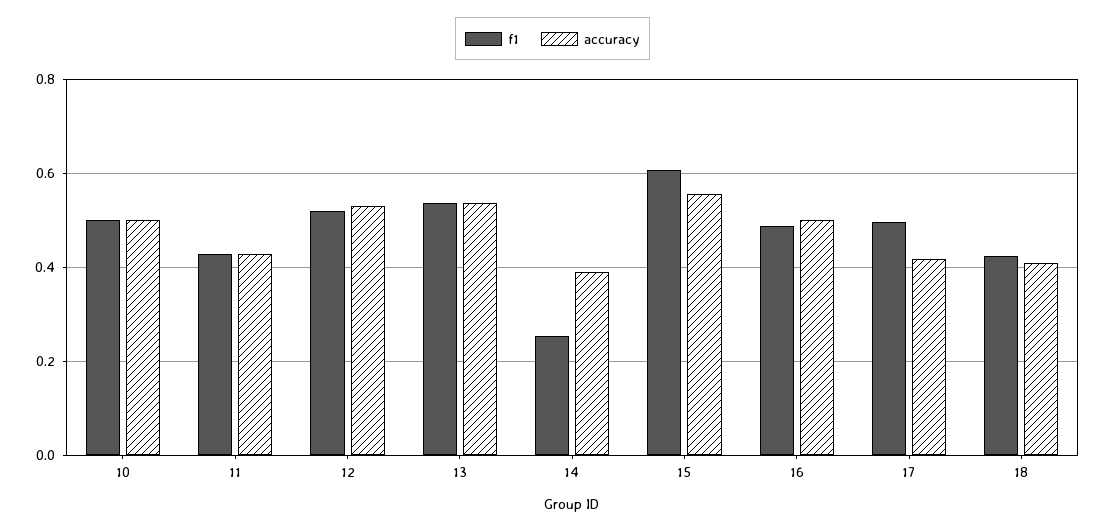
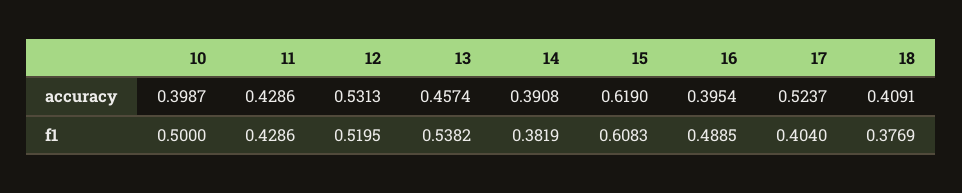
accuracy, 10: 0.5 -> 0.3987
accuracy, 13: 0.54 -> 0.4574
f1, 14: 0.26 -> 0.3819
accuracy, 15: 0.56 -> 0.619
accuracy, 16: 0.5 -> 0.3954
f1, 17: 0.5 -> 0.404
accuracy, 17: 0.42 -> 0.5237
f1, 18: 0.42 -> 0.3769

